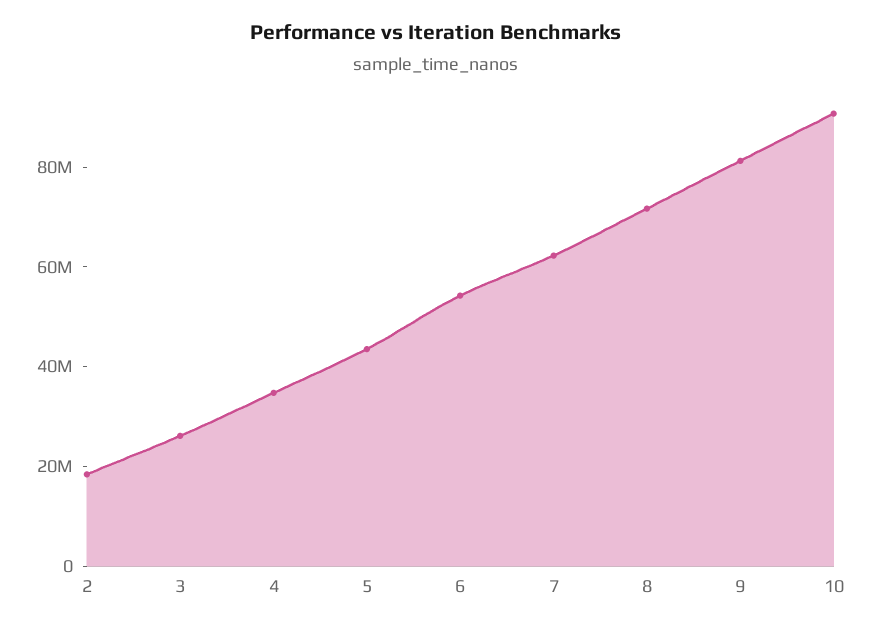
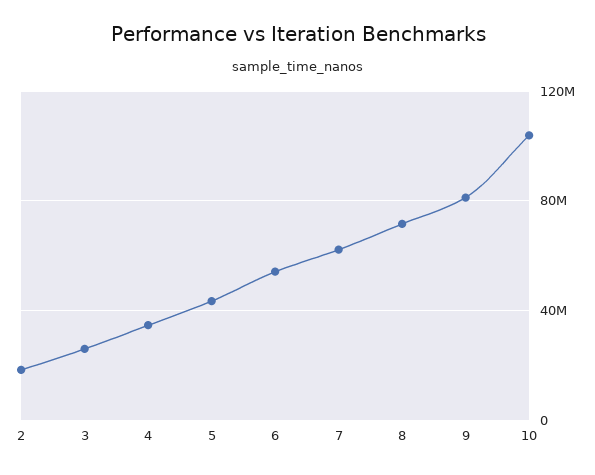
10: 90000000 -> 105000000

